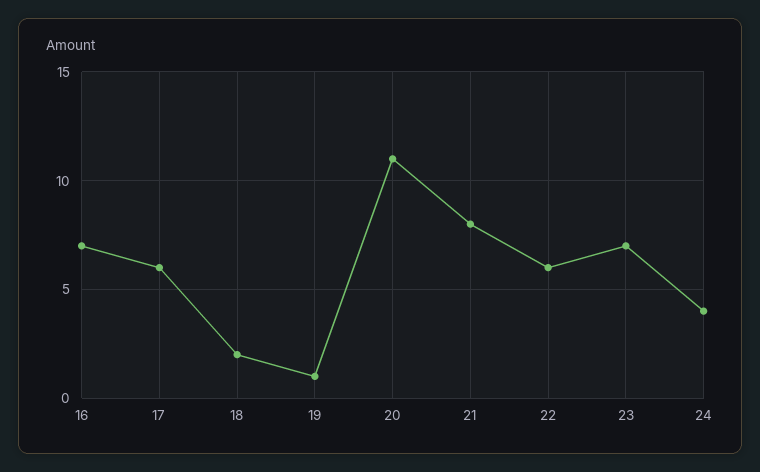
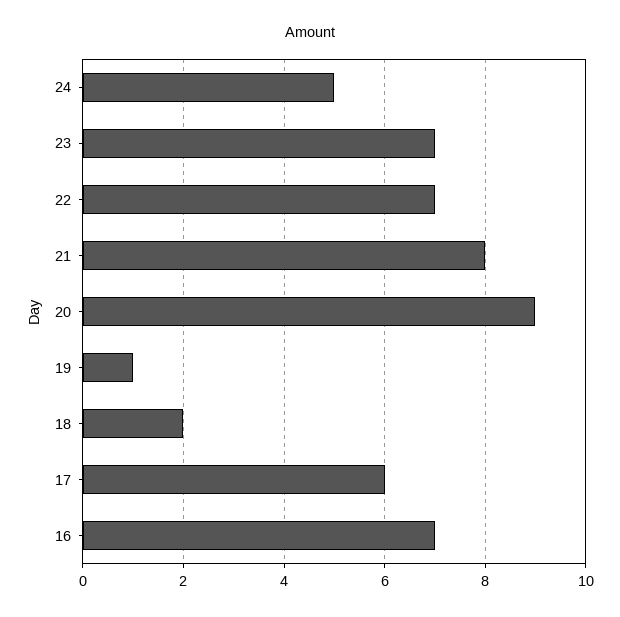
20: 11 -> 9
22: 6 -> 7
24: 4 -> 5

